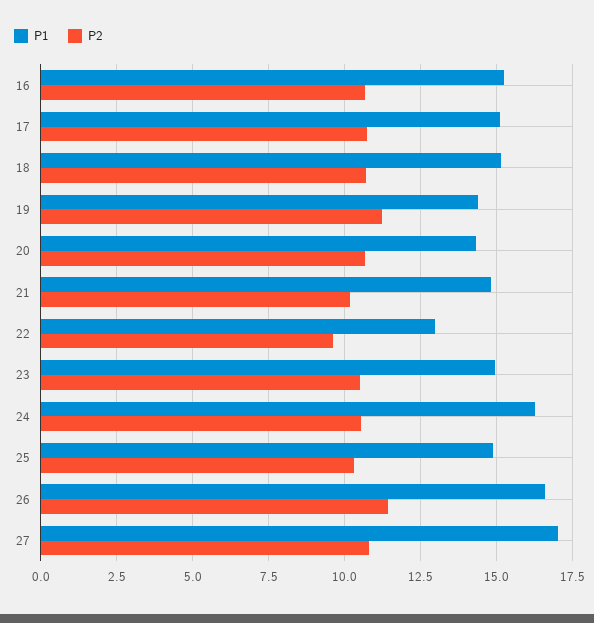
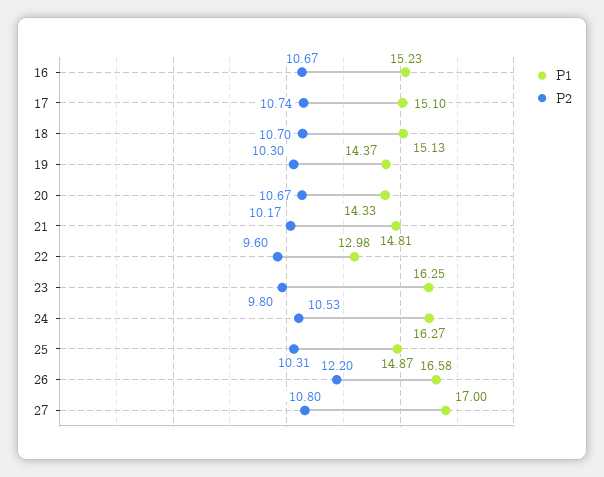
P2, 19: 11.25 -> 10.3
P1, 23: 15 -> 16.25
P2, 23: 10.5 -> 9.8
P2, 26: 11.5 -> 12.2

